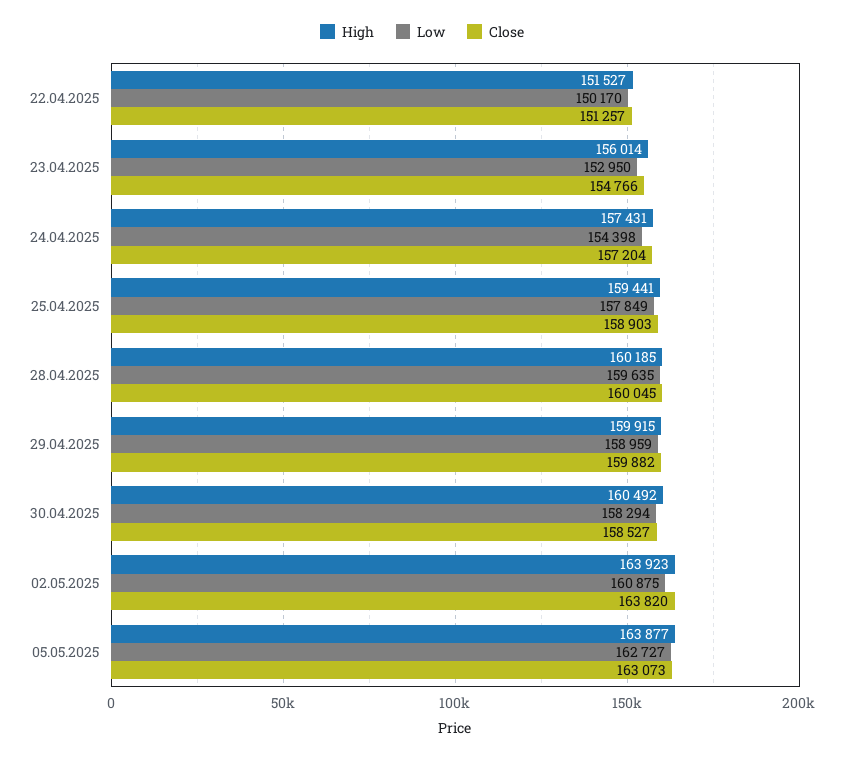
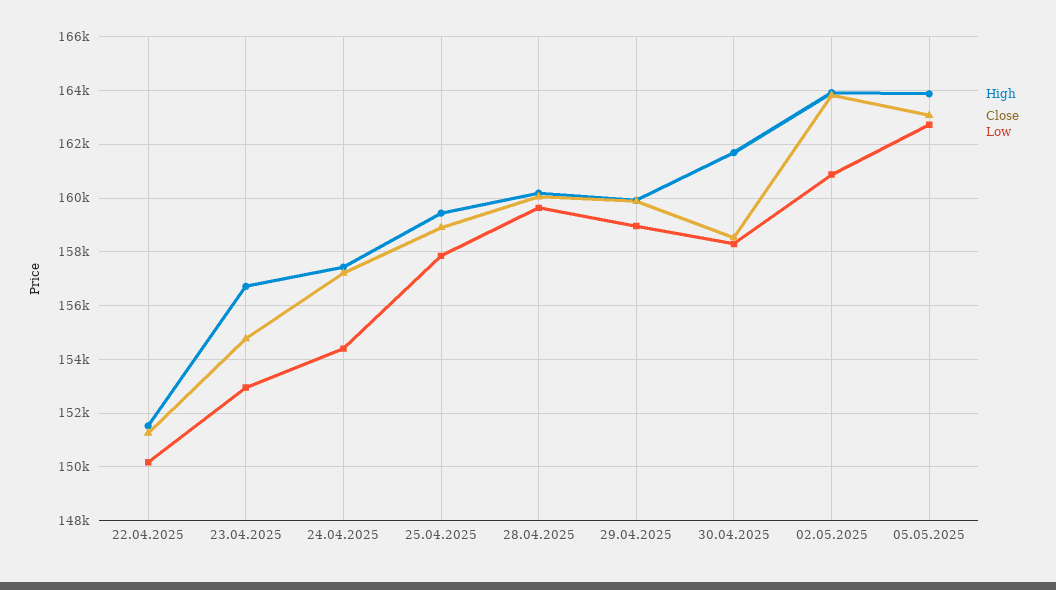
High, 23.04.2025: 156014 -> 156750
High, 30.04.2025: 160492 -> 161750

